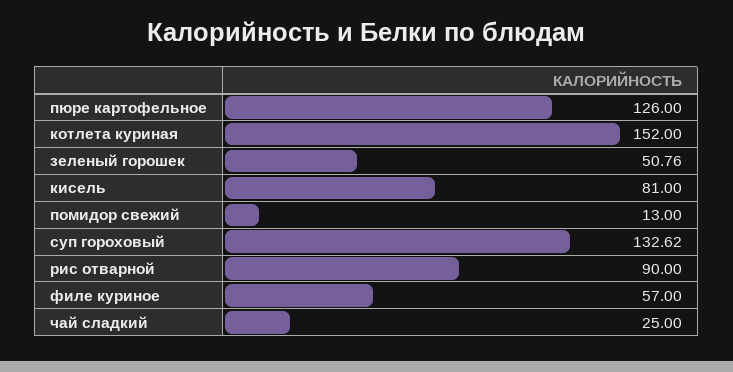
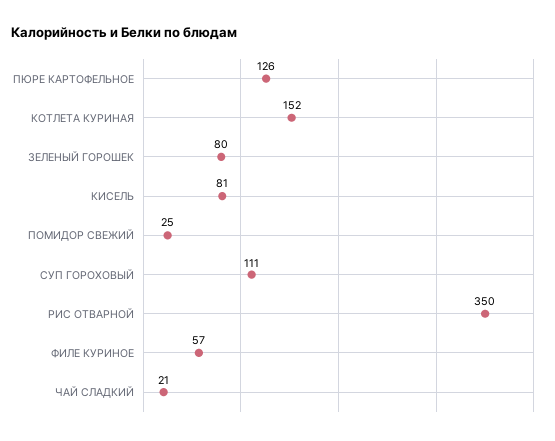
зеленый горошек: 50.76 -> 80
помидор свежий: 13 -> 25
суп гороховый: 132.62 -> 111
рис отварной: 90 -> 350
чай сладкий: 25 -> 21

